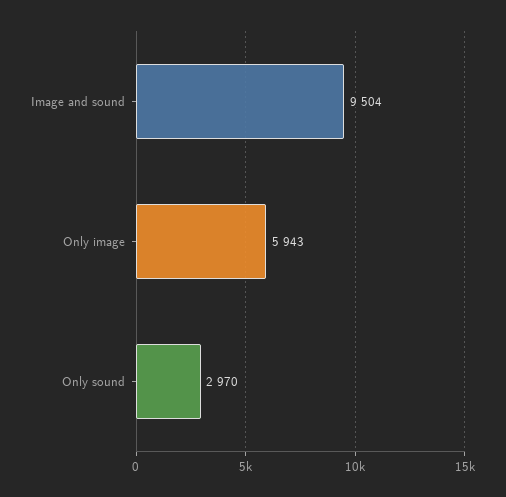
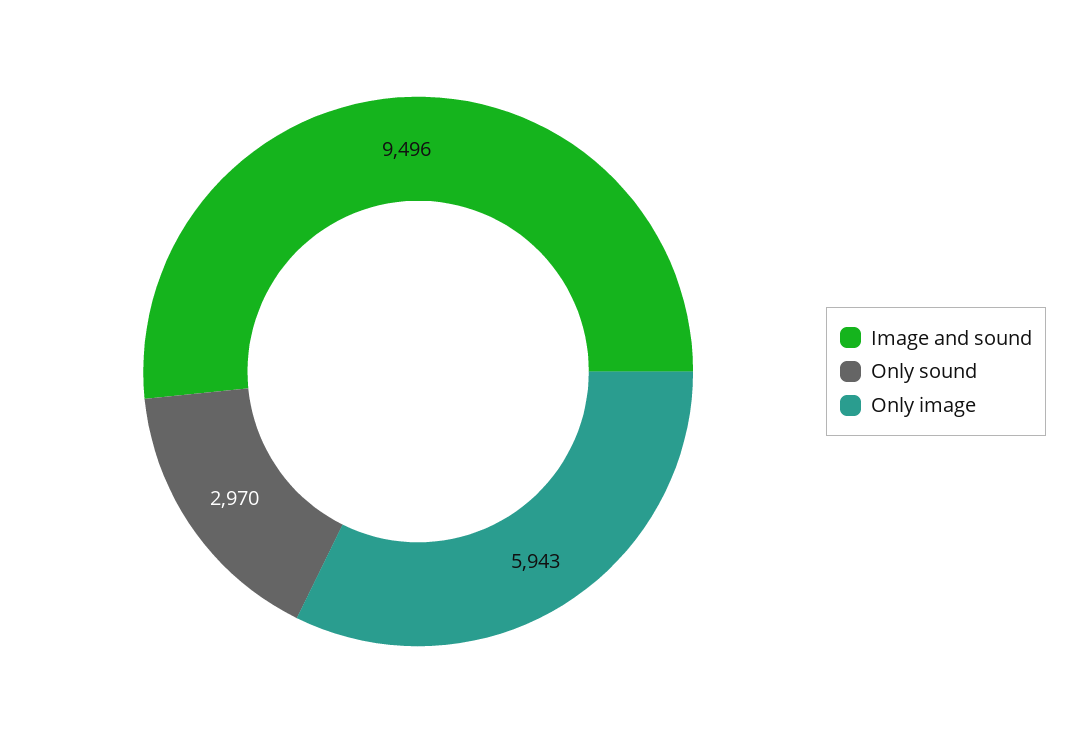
Image and sound: 9504 -> 9496

